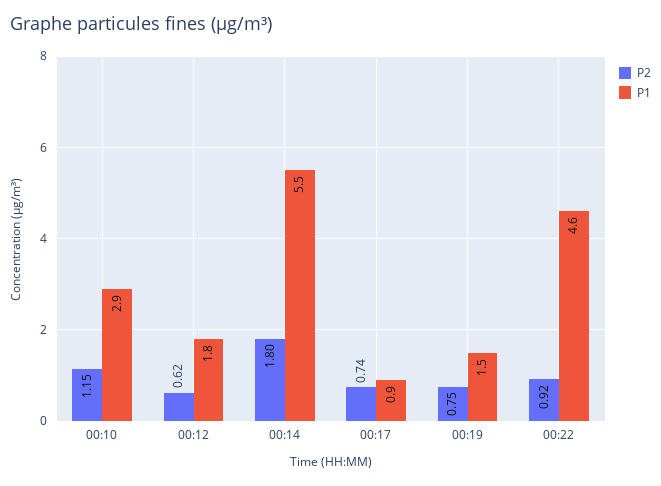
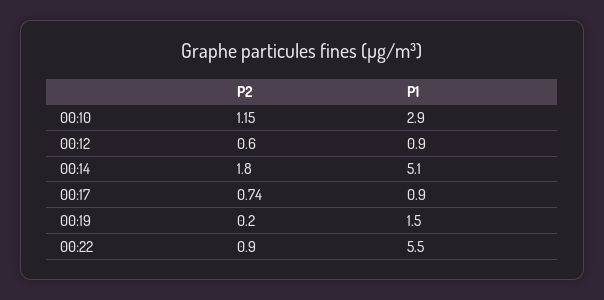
P2, 00:12: 0.62 -> 0.6
P1, 00:12: 1.8 -> 0.9
P1, 00:14: 5.5 -> 5.1
P2, 00:19: 0.75 -> 0.2
P2, 00:22: 0.92 -> 0.9
P1, 00:22: 4.6 -> 5.5

